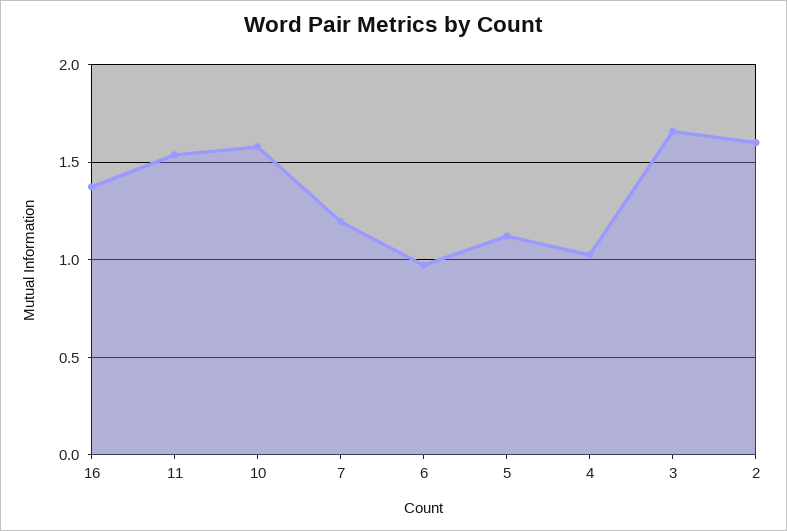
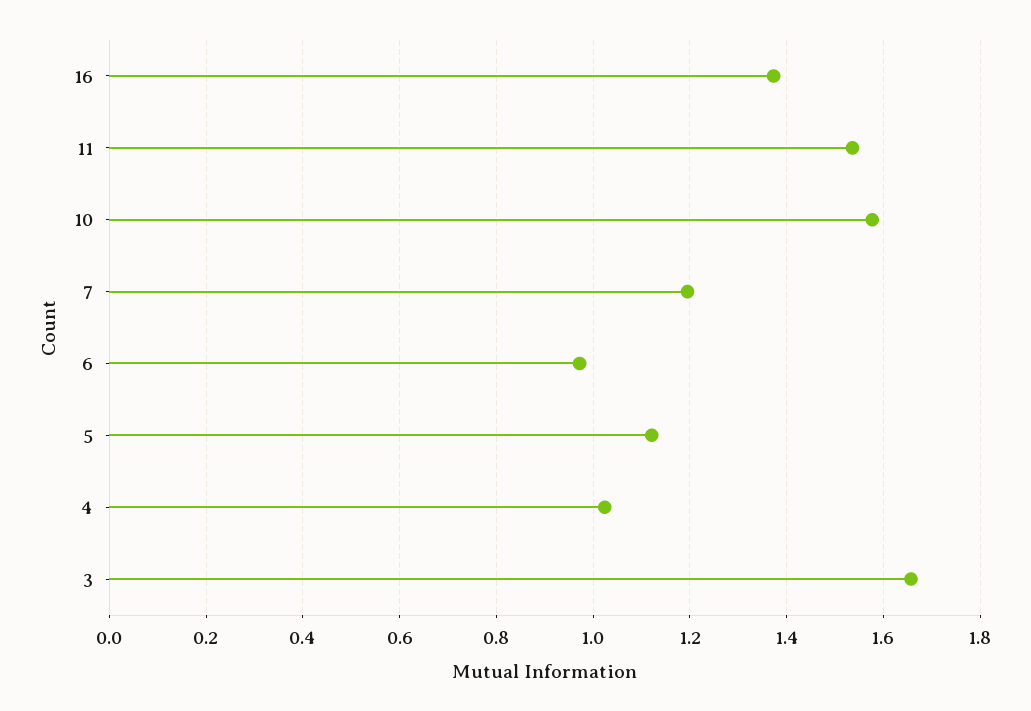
2: 1.6 -> none

